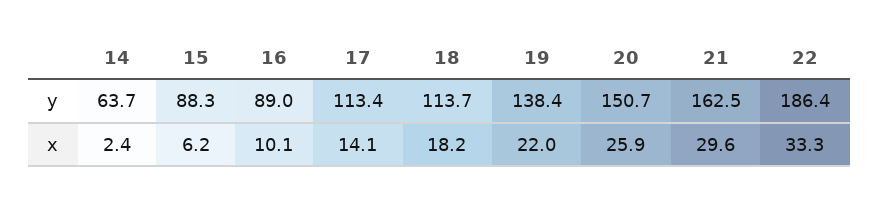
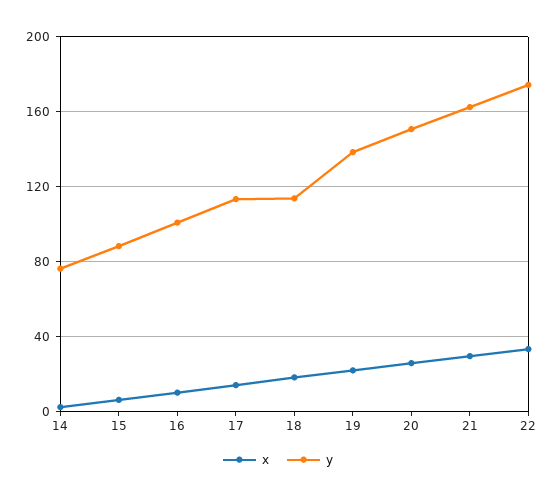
y, 14: 63.7 -> 75
y, 16: 89 -> 100
y, 22: 186.4 -> 175

